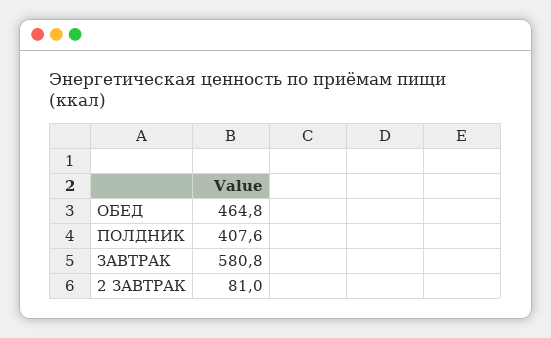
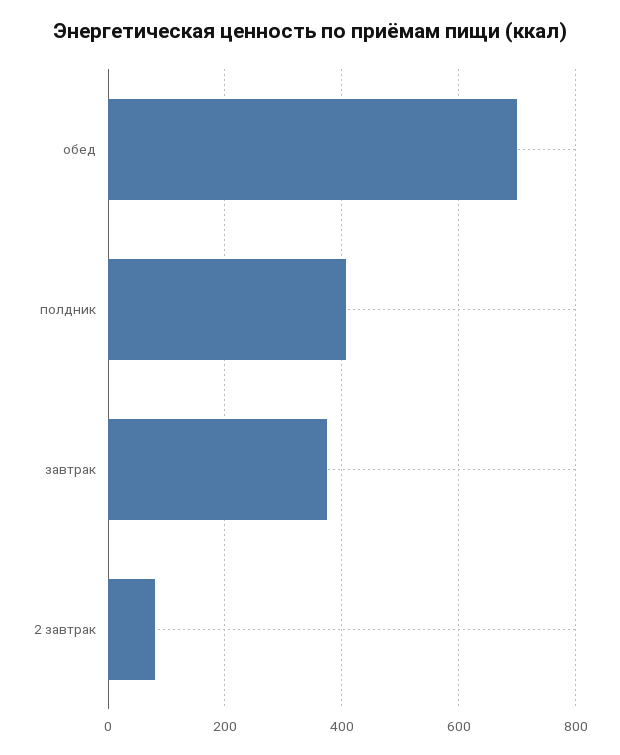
ОБЕД: 464.8 -> 700
ЗАВТРАК: 580.8 -> 380

